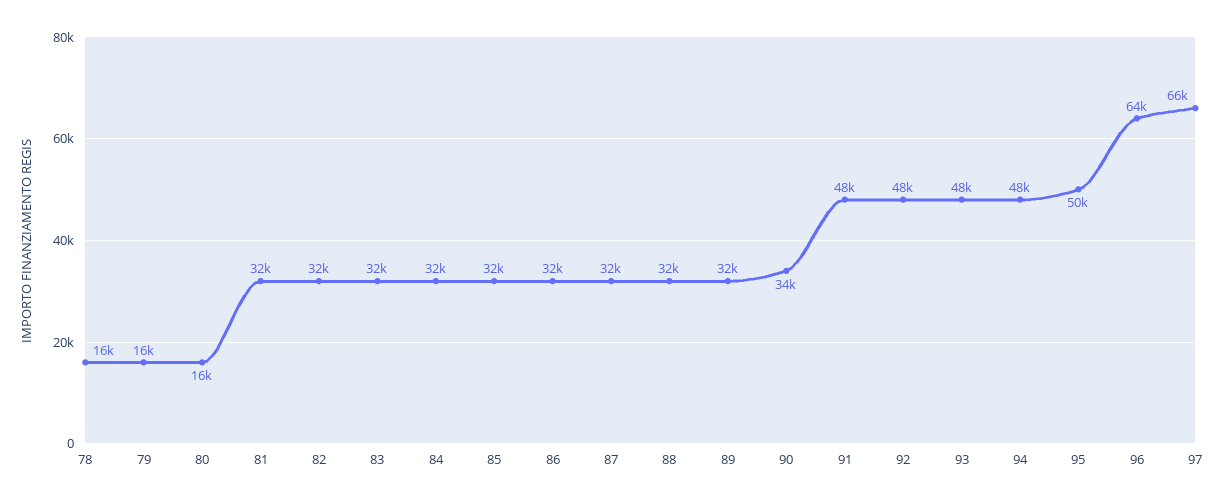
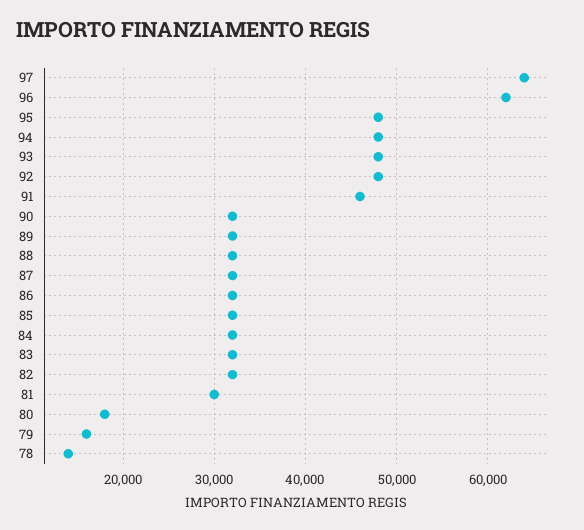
78: 16000 -> 14000
80: 16000 -> 18000
81: 32000 -> 30000
90: 34000 -> 32000
91: 48000 -> 46000
95: 50000 -> 48000
96: 64000 -> 62000
97: 66000 -> 64000

